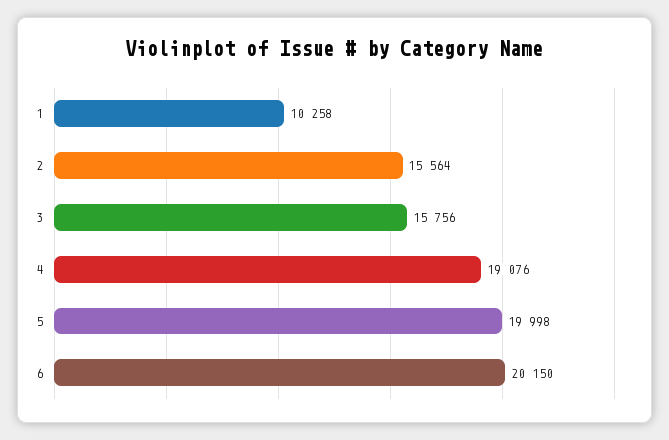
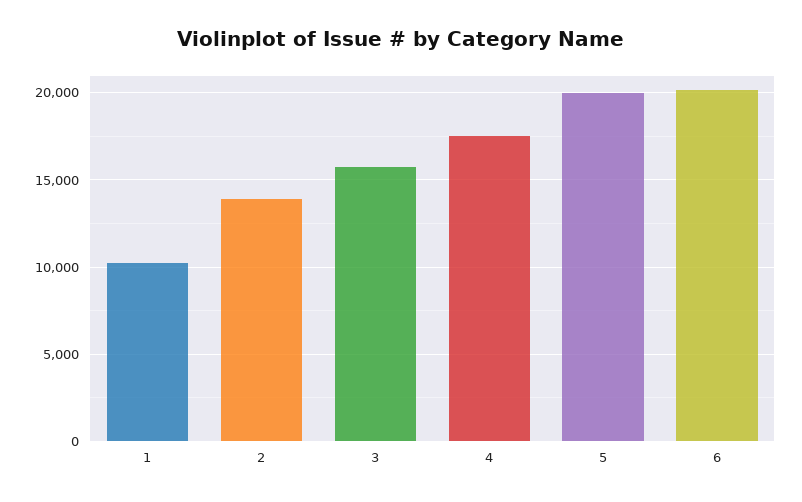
2: 15564 -> 14000
4: 19076 -> 17500

